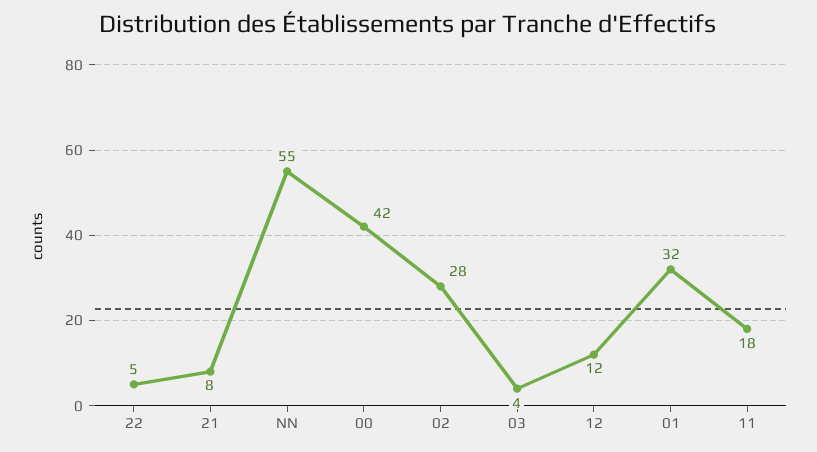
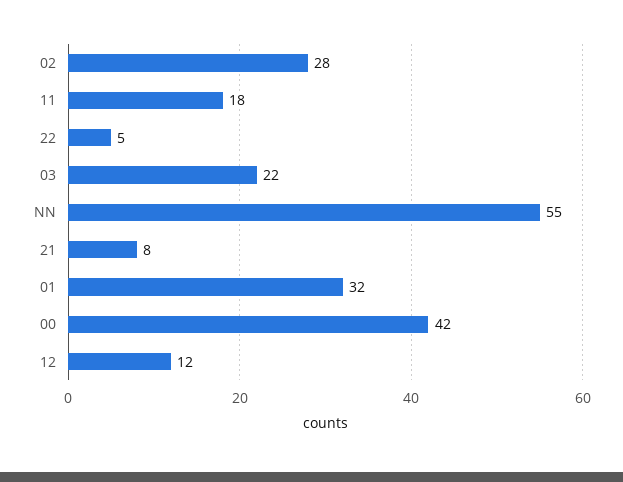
03: 4 -> 22

